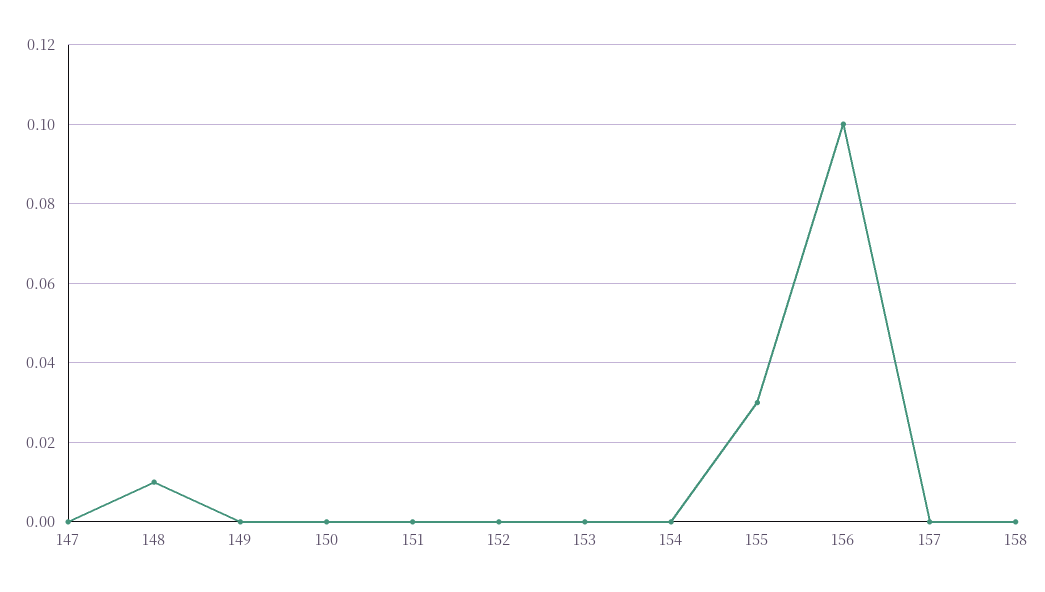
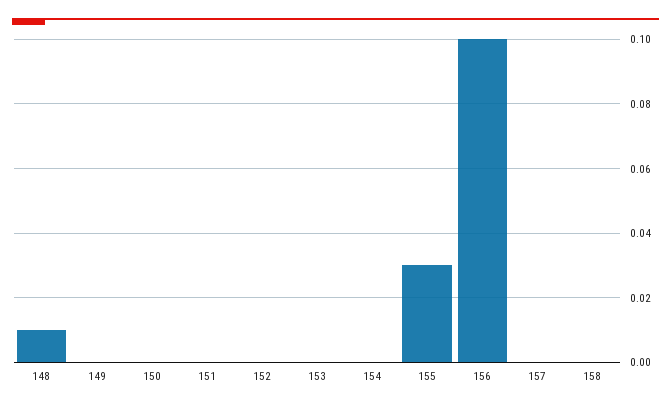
147: 0 -> none

